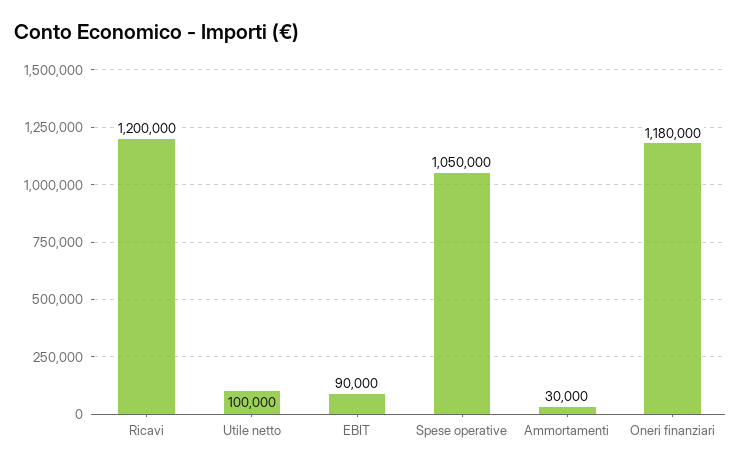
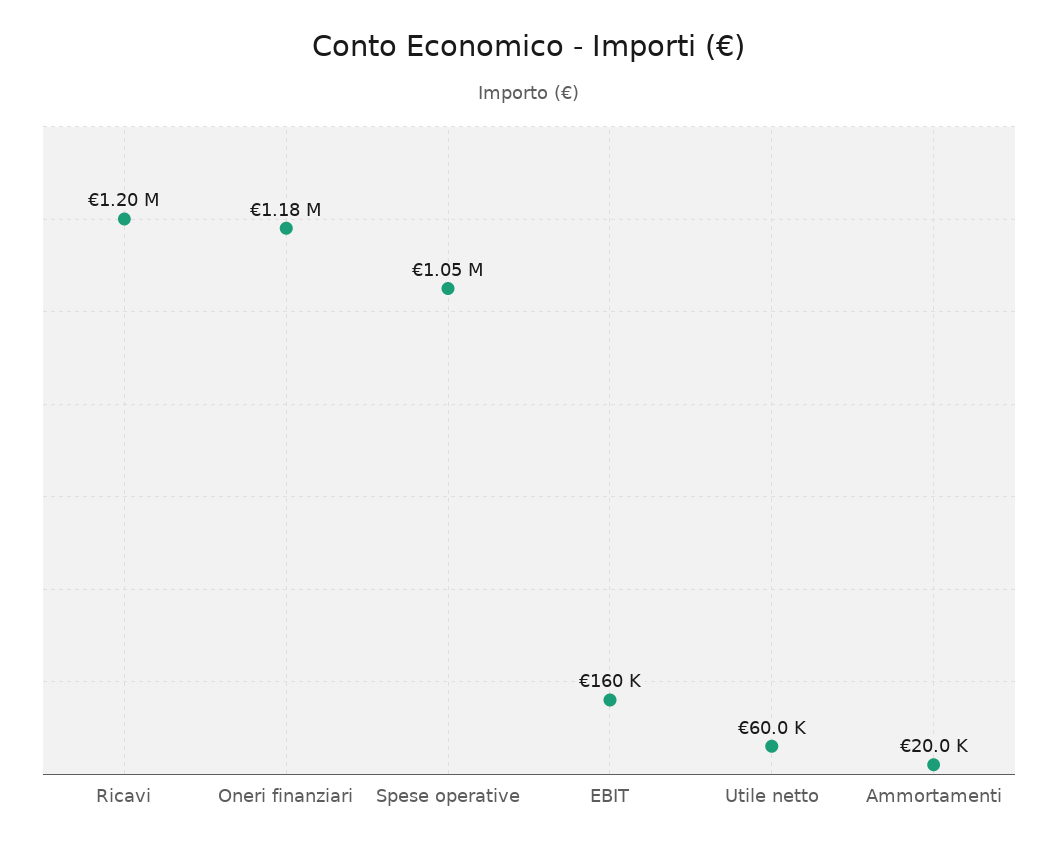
Utile netto: 100000 -> 60000
EBIT: 90000 -> 160000
Ammortamenti: 30000 -> 20000

